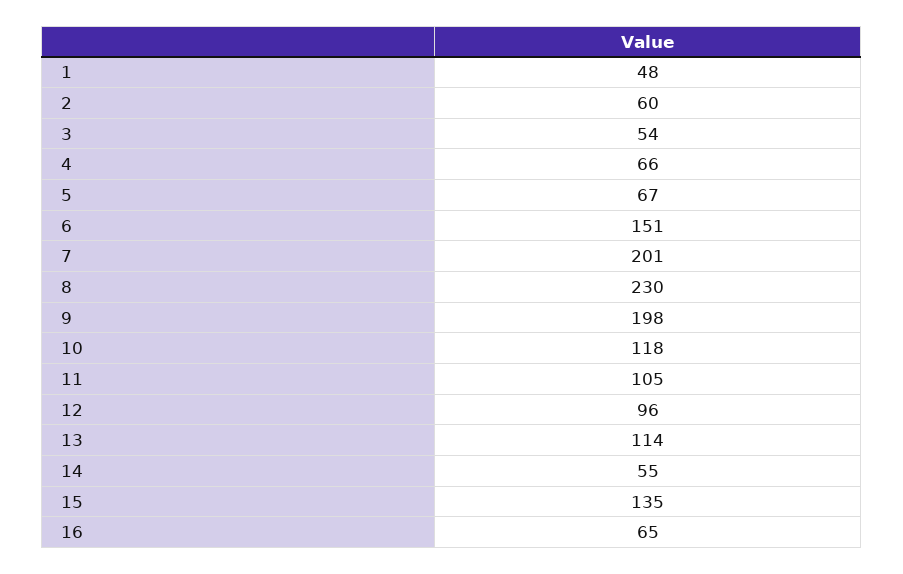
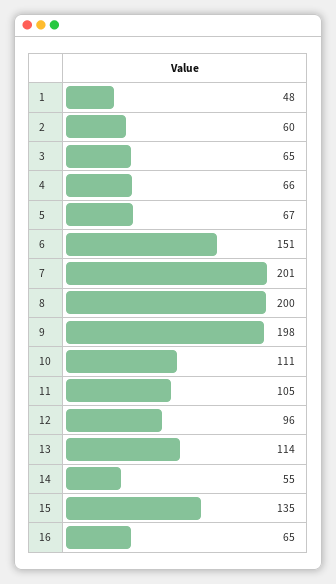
3: 54 -> 65
8: 230 -> 200
10: 118 -> 111

